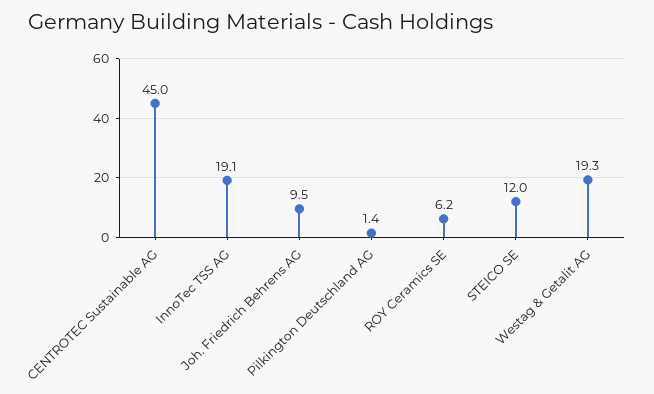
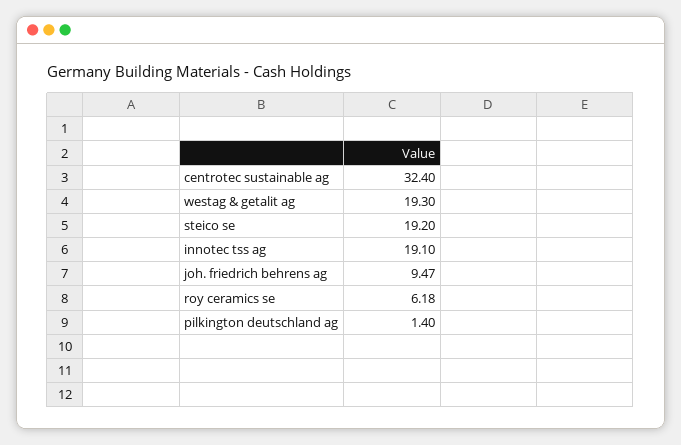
CENTROTEC Sustainable AG: 45 -> 32.4
STEICO SE: 12 -> 19.2

